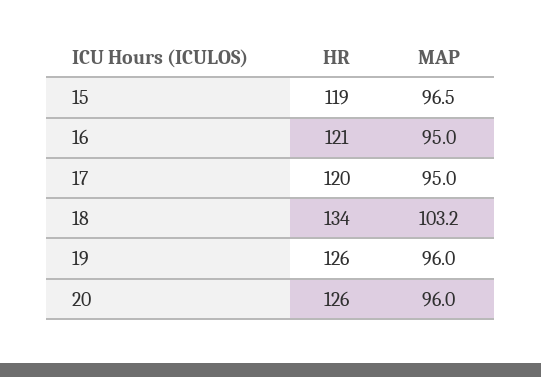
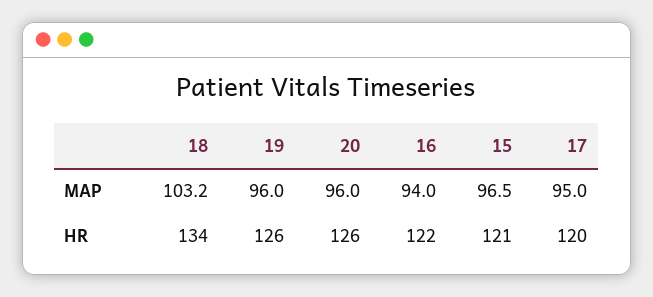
HR, 15: 119 -> 121
HR, 16: 121 -> 122
MAP, 16: 95 -> 94

